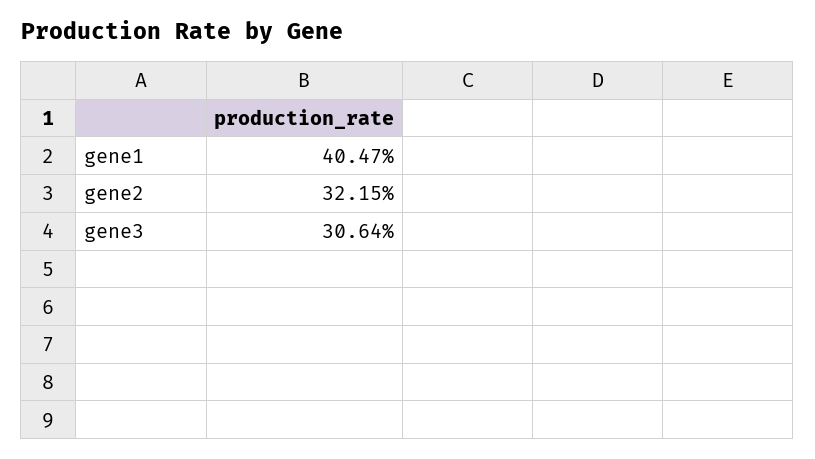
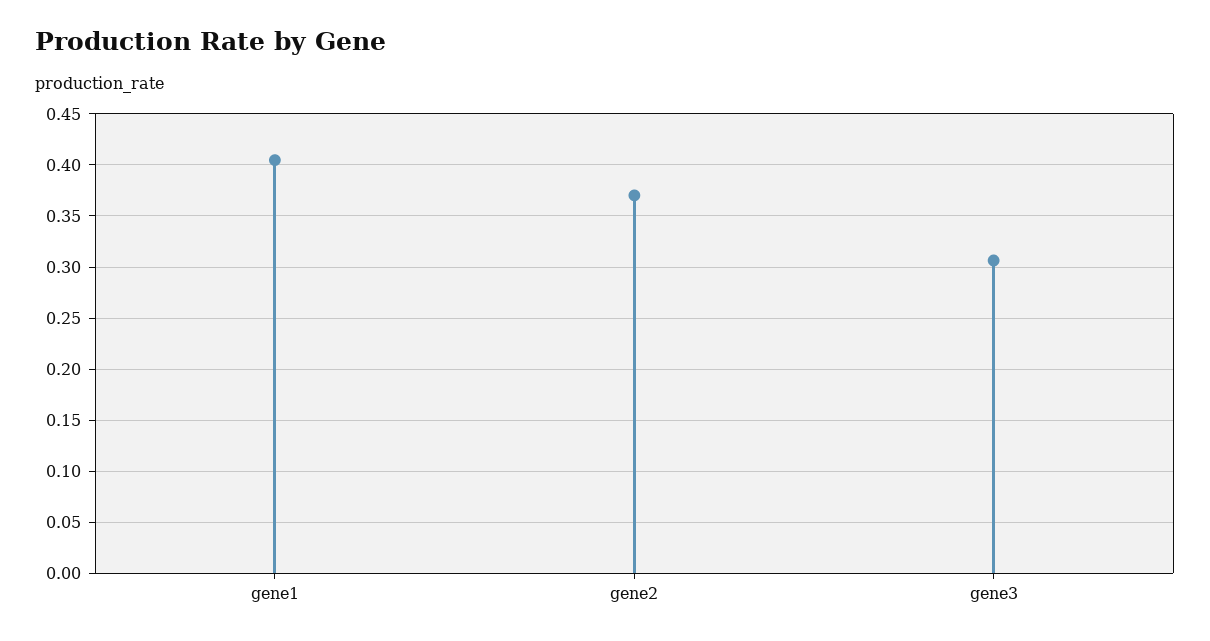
gene2: 0.3215 -> 0.37

